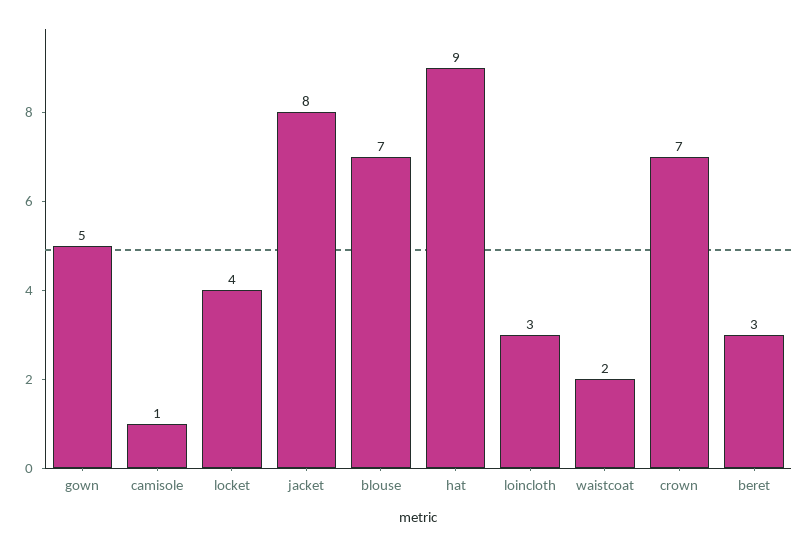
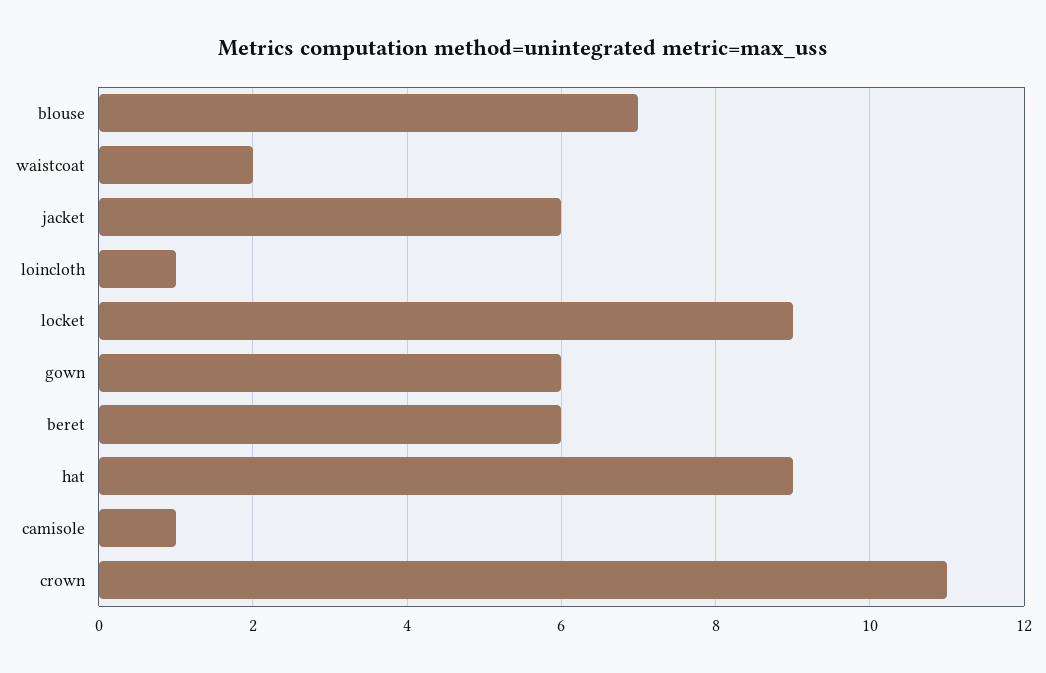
gown: 5 -> 6
locket: 4 -> 9
jacket: 8 -> 6
loincloth: 3 -> 1
crown: 7 -> 11
beret: 3 -> 6

